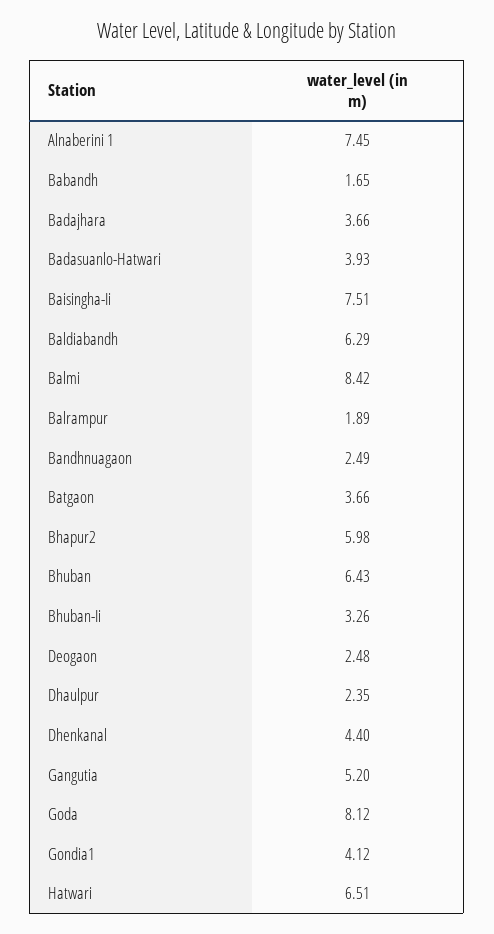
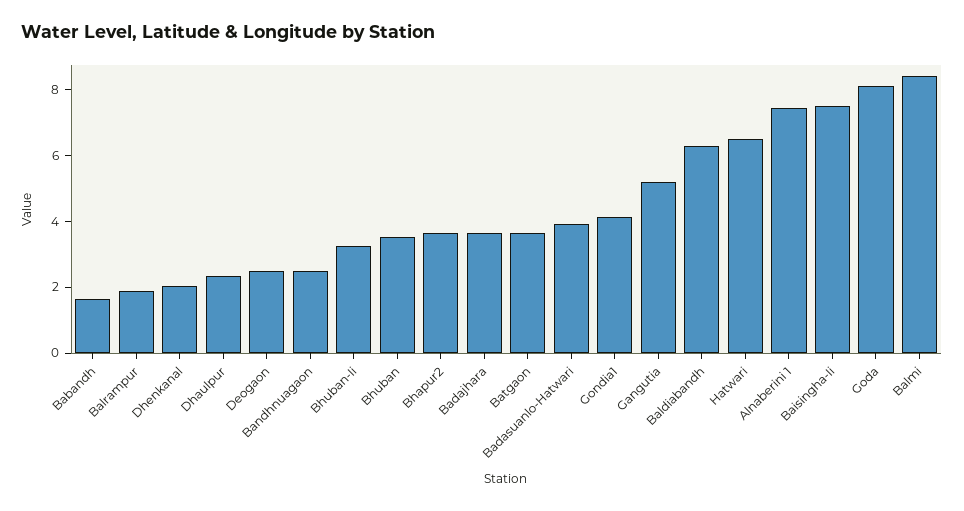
Bhapur2: 5.98 -> 3.5
Bhuban: 6.43 -> 3.5
Dhenkanal: 4.4 -> 2

